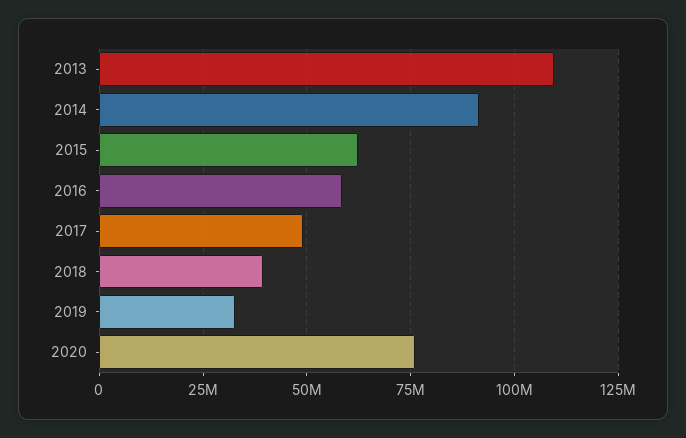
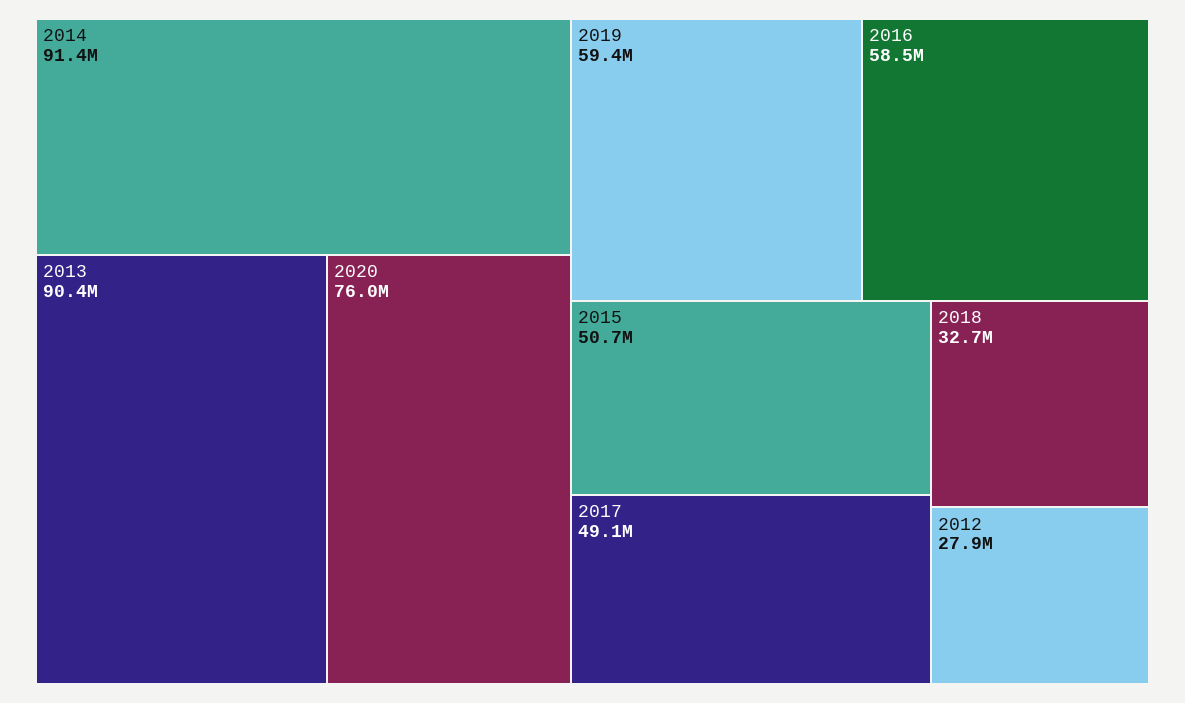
2013: 110000000 -> 90400000
2015: 62500000 -> 50700000
2018: 40000000 -> 32700000
2019: 32500000 -> 59400000
2012: none -> 27900000

